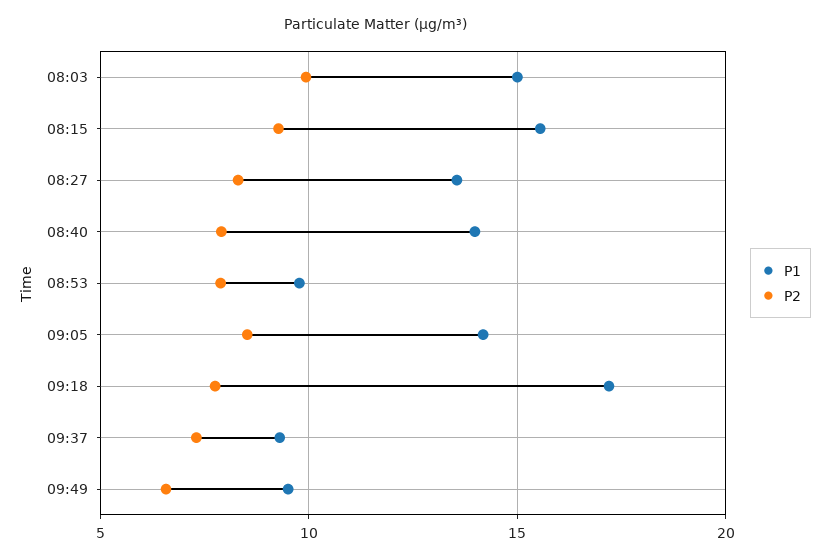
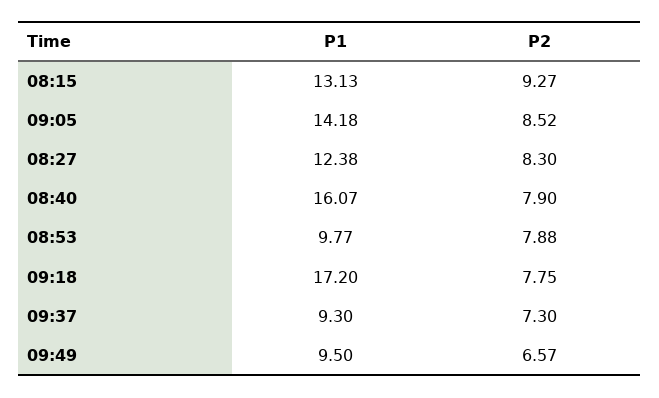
P1, 08:03: 15 -> none
P2, 08:03: 10 -> none
P1, 08:15: 15.5 -> 13.13
P1, 08:27: 13.5 -> 12.38
P1, 08:40: 14 -> 16.07

